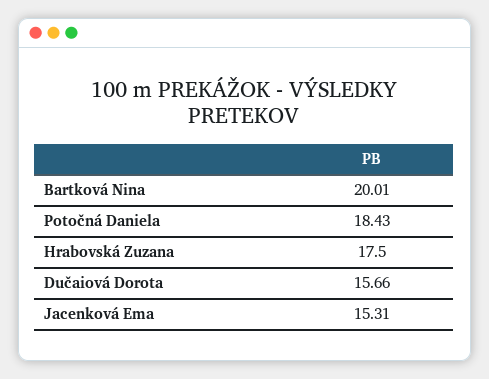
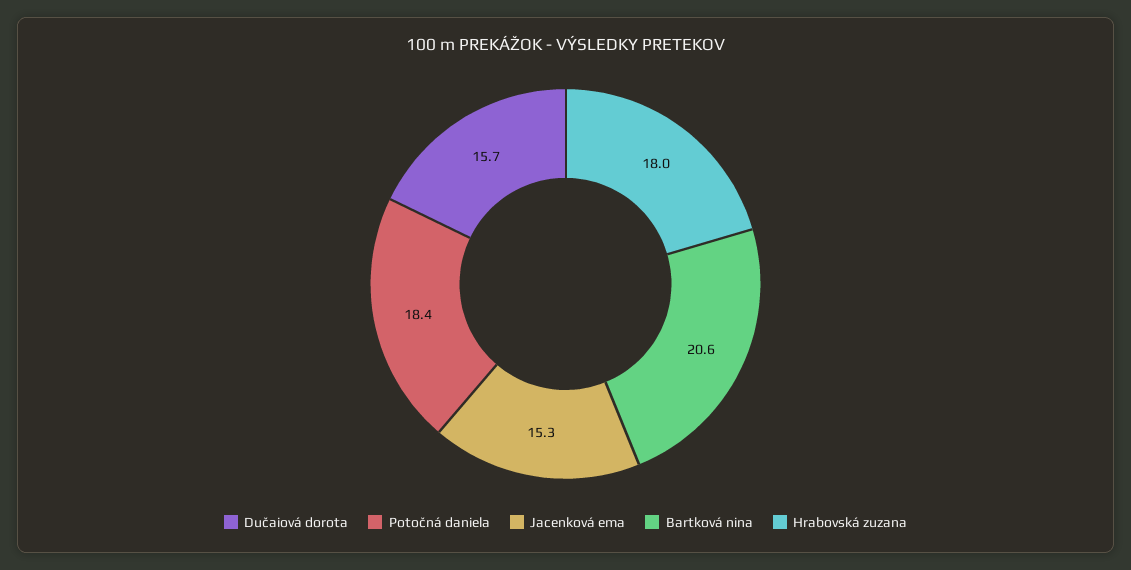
Bartková Nina: 20.01 -> 20.6
Hrabovská Zuzana: 17.5 -> 18

